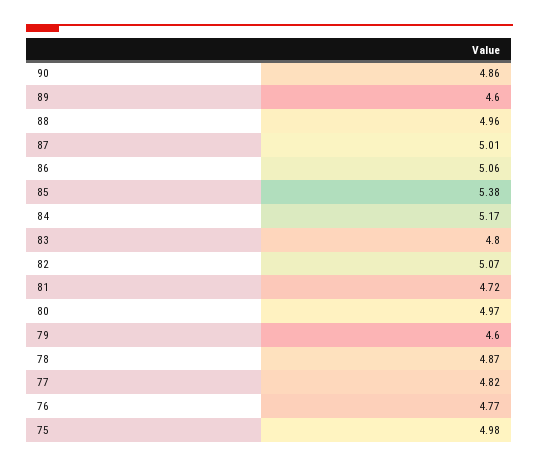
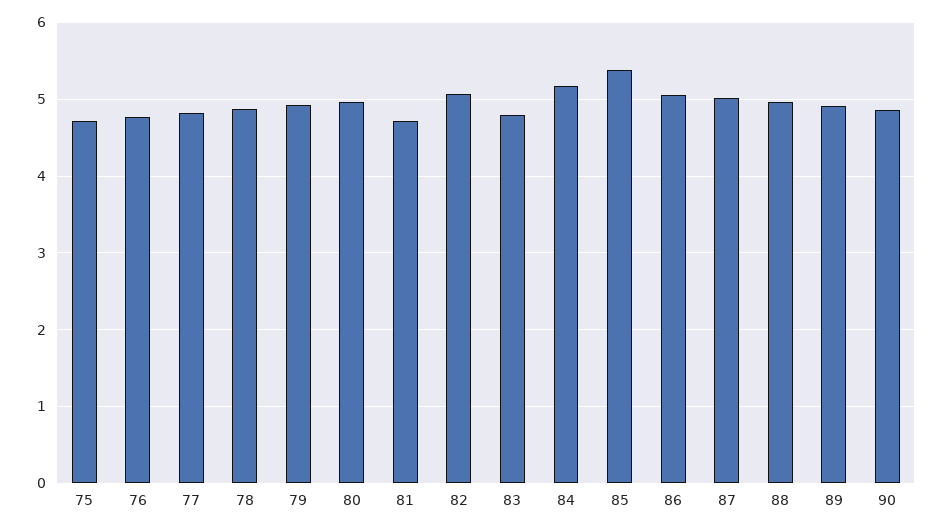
89: 4.6 -> 4.9
79: 4.6 -> 4.9
75: 4.98 -> 4.7

